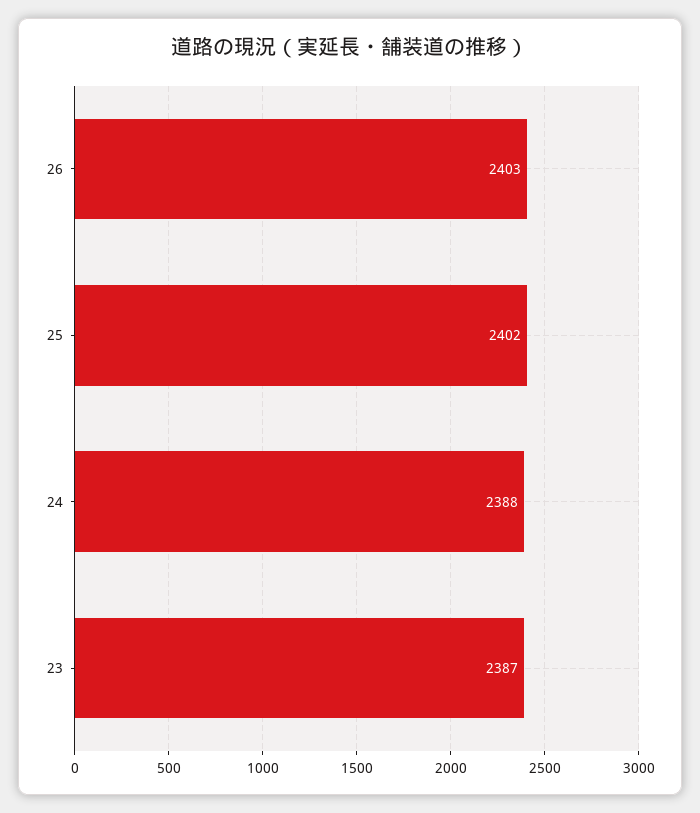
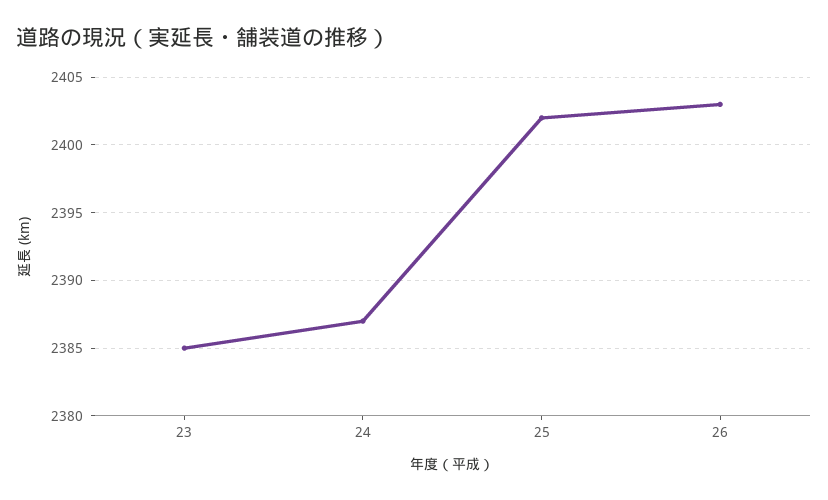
24: 2388 -> 2387
23: 2387 -> 2385

